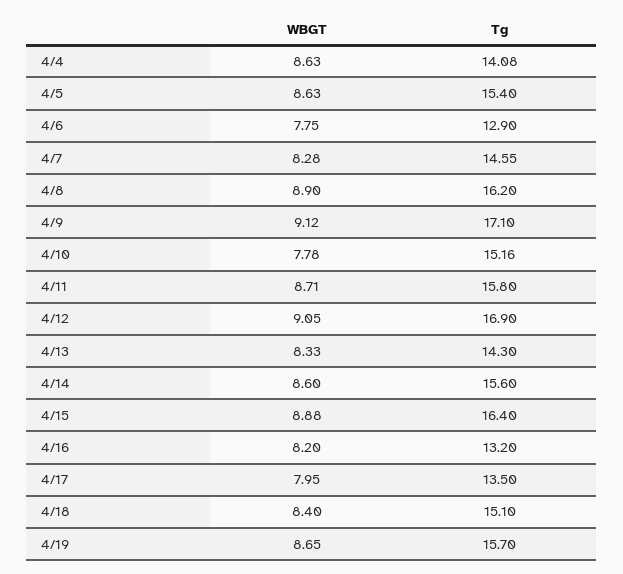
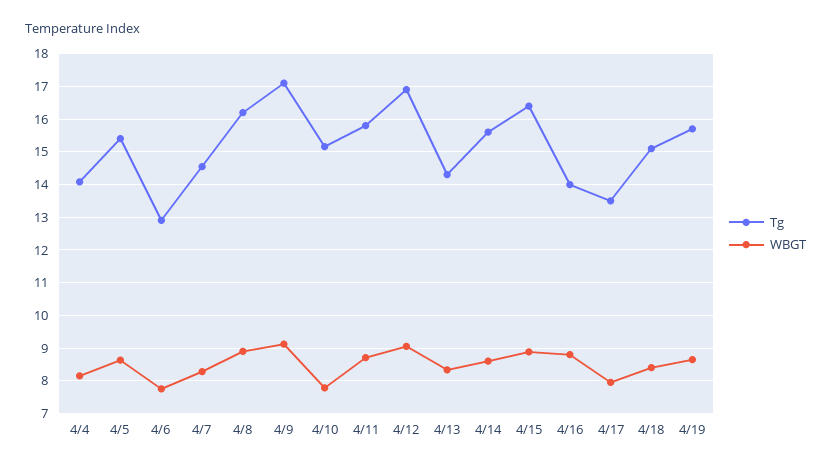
WBGT, 4/4: 8.63 -> 8.2
WBGT, 4/16: 8.2 -> 8.8
Tg, 4/16: 13.2 -> 14

